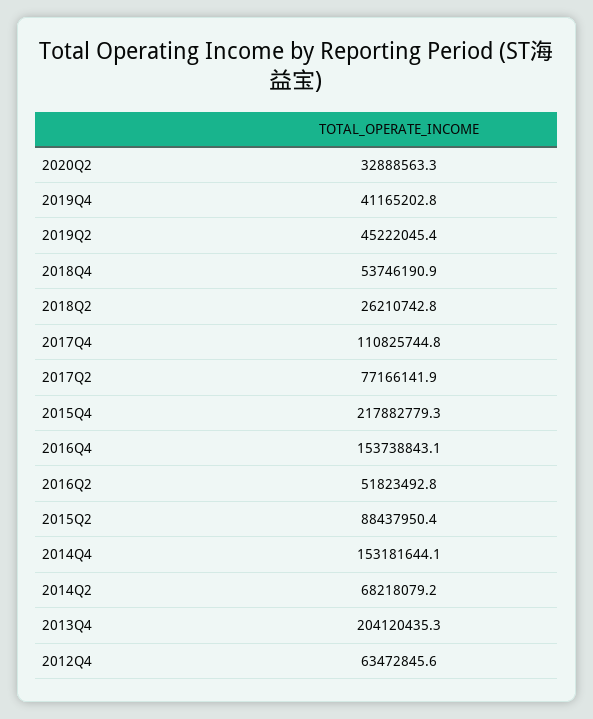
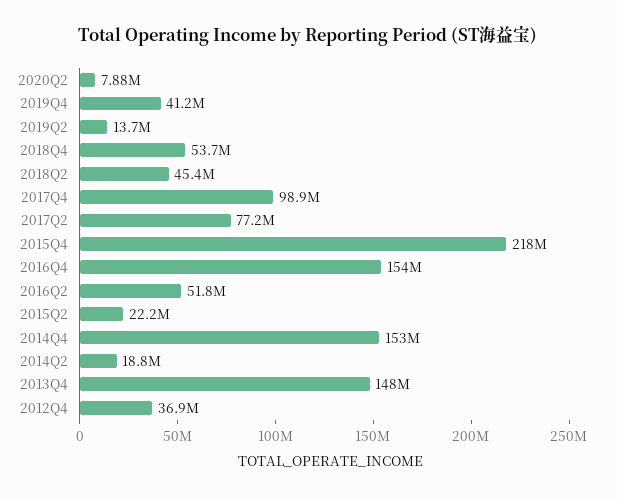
2020Q2: 32888563.3 -> 7880000
2019Q2: 45222045.4 -> 13700000
2018Q2: 26210742.8 -> 45400000
2017Q4: 110825744.8 -> 98900000
2015Q2: 88437950.4 -> 22200000
2014Q2: 68218079.2 -> 18800000
2013Q4: 204120435.3 -> 148000000
2012Q4: 63472845.6 -> 36900000

